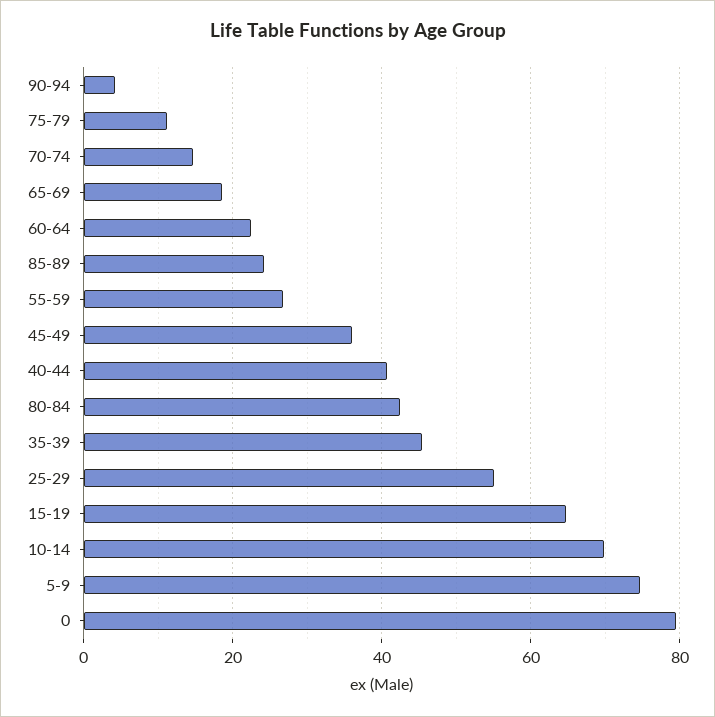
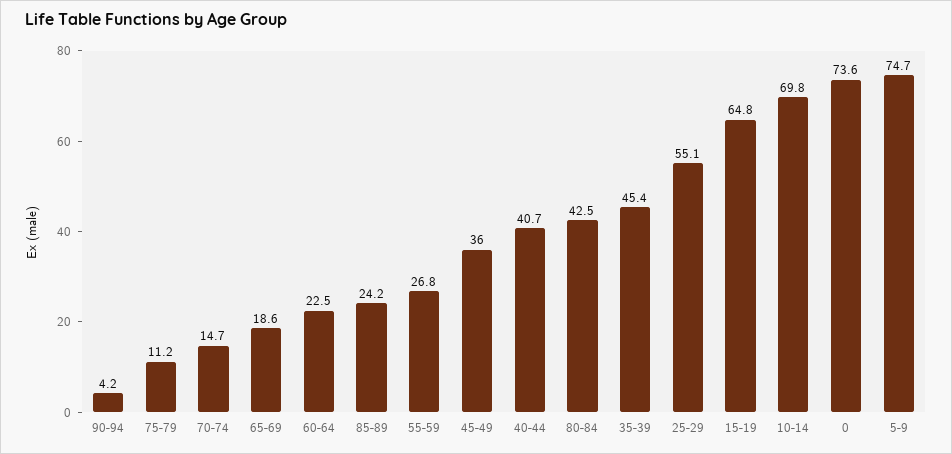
0: 80 -> 73.6

